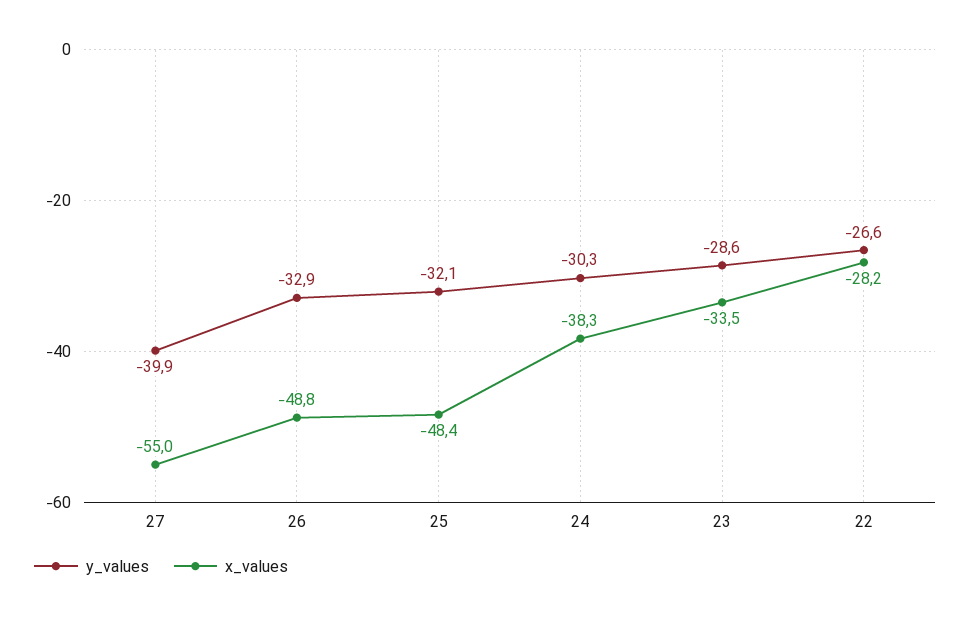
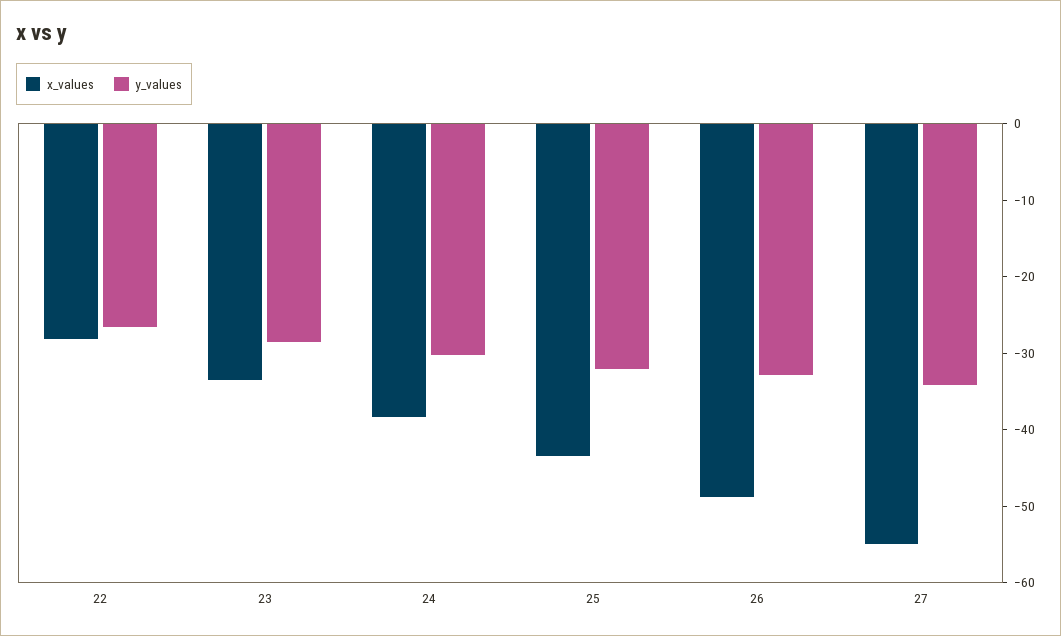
y_values, 27: -39.9 -> -34
x_values, 25: -48.4 -> -44

